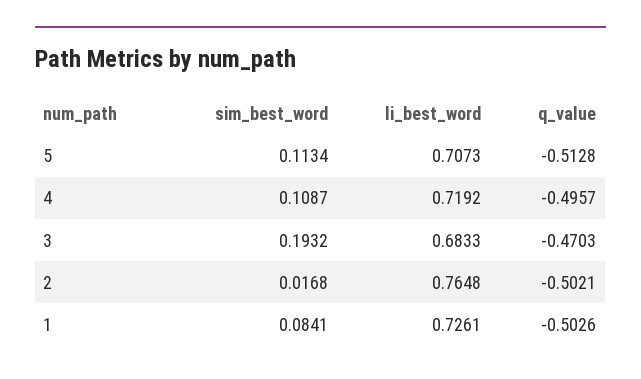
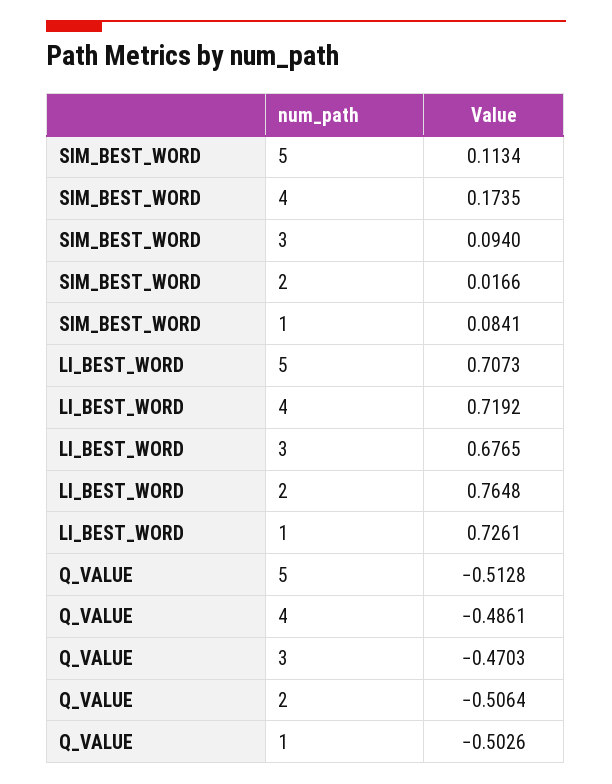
sim_best_word, 4: 0.1087 -> 0.1735
q_value, 4: -0.4957 -> -0.4861
sim_best_word, 3: 0.1932 -> 0.094
li_best_word, 3: 0.6833 -> 0.6765
sim_best_word, 2: 0.0168 -> 0.0166
q_value, 2: -0.5021 -> -0.5064

